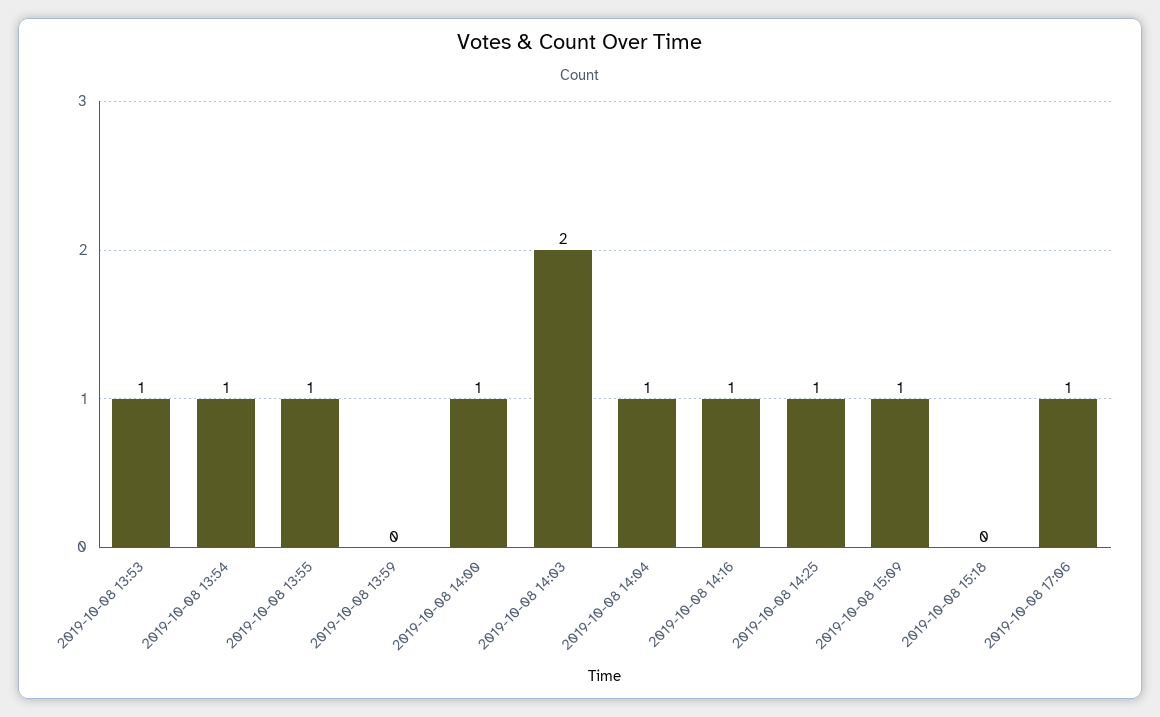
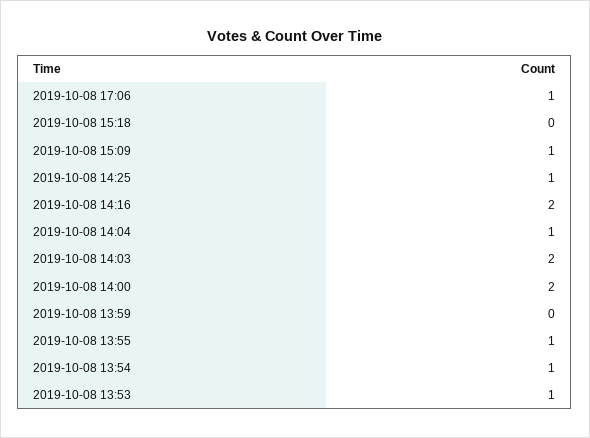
2019-10-08 14:00: 1 -> 2
2019-10-08 14:16: 1 -> 2

